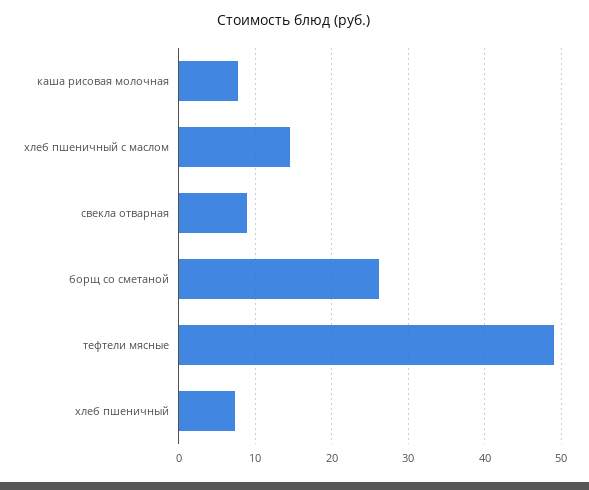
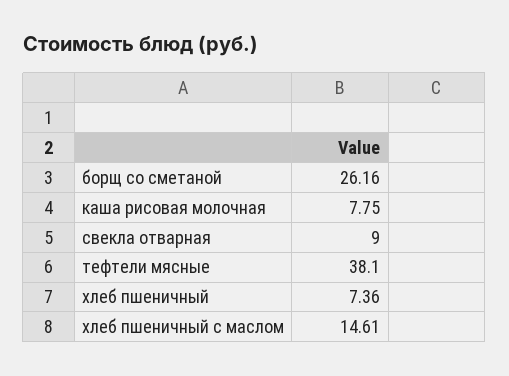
тефтели мясные: 49 -> 38.1

